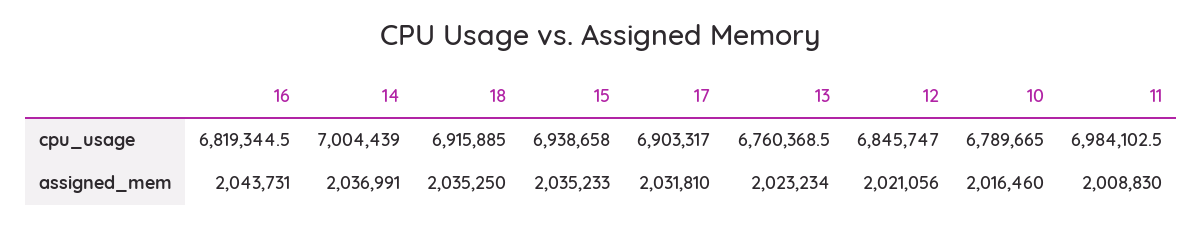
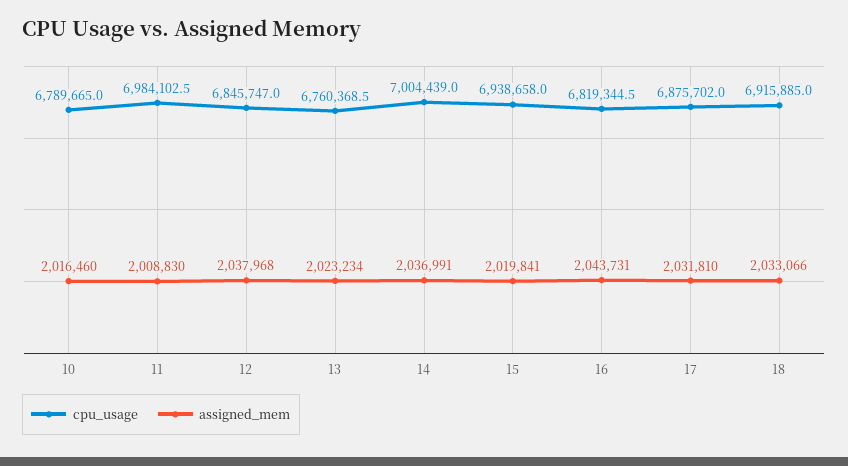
cpu_usage, 17: 6903317 -> 6875702
assigned_mem, 18: 2035250 -> 2033066
assigned_mem, 15: 2035233 -> 2019841
assigned_mem, 12: 2021056 -> 2037968

